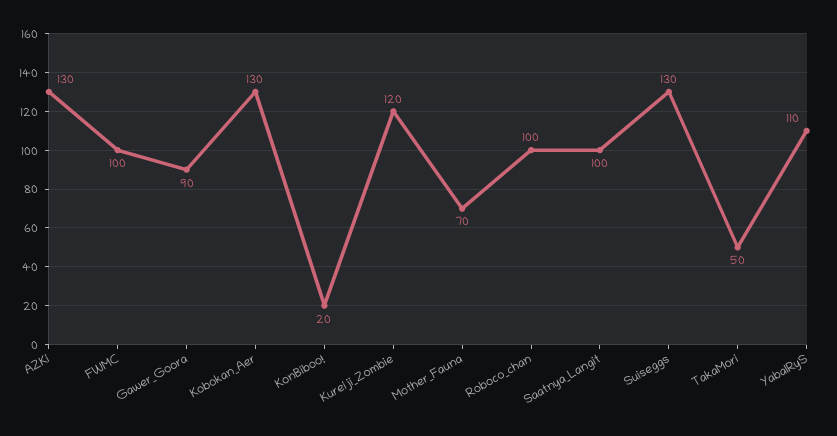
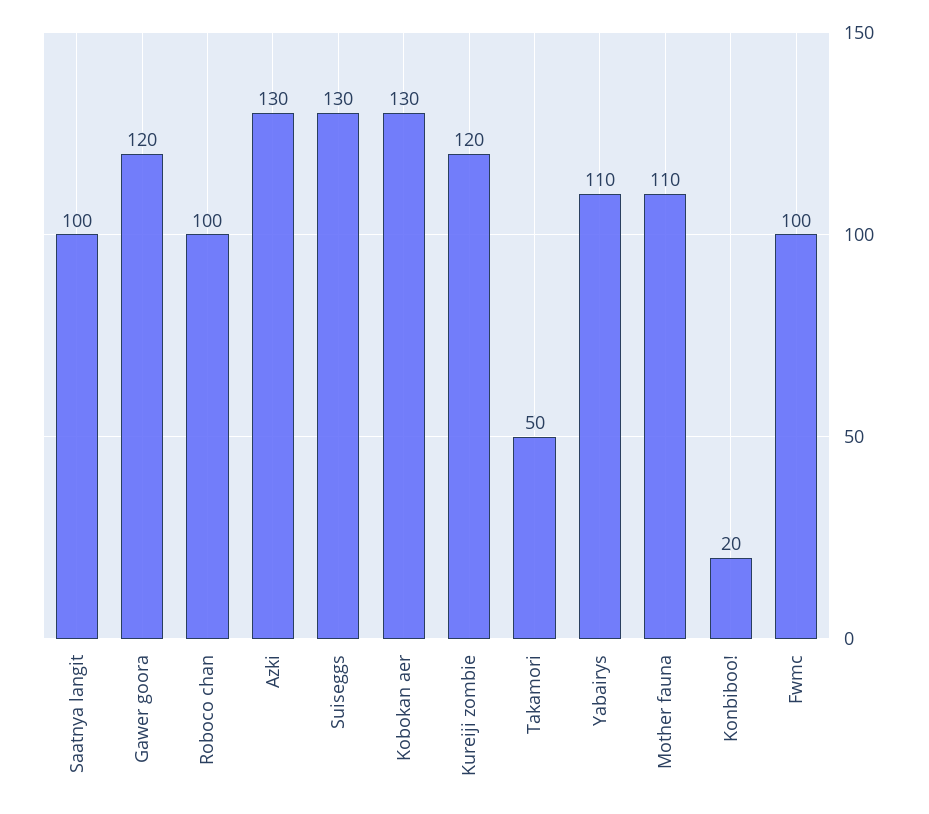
Gawer_Goora: 90 -> 120
Mother_Fauna: 70 -> 110

